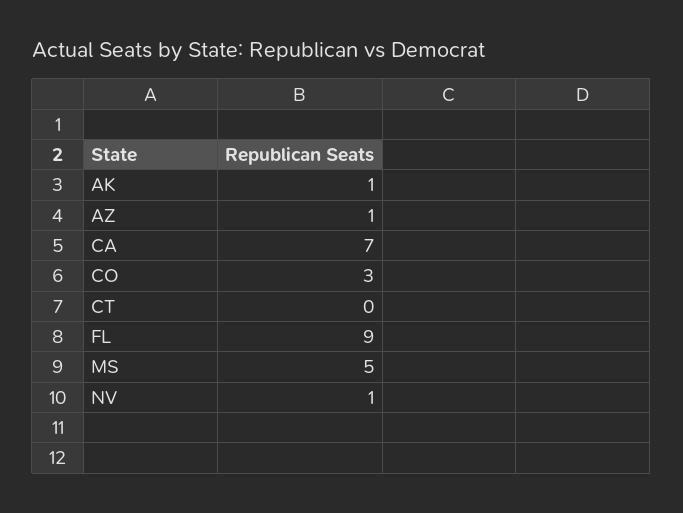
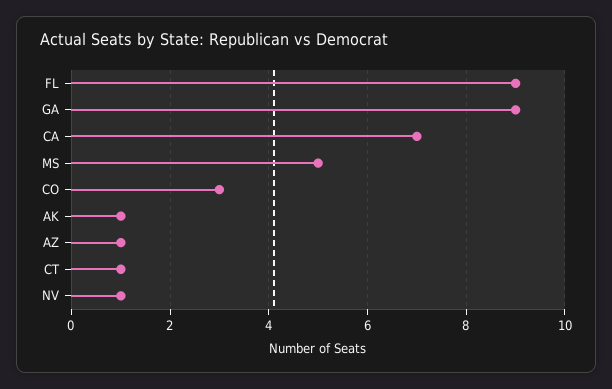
CT: 0 -> 1
GA: none -> 9

